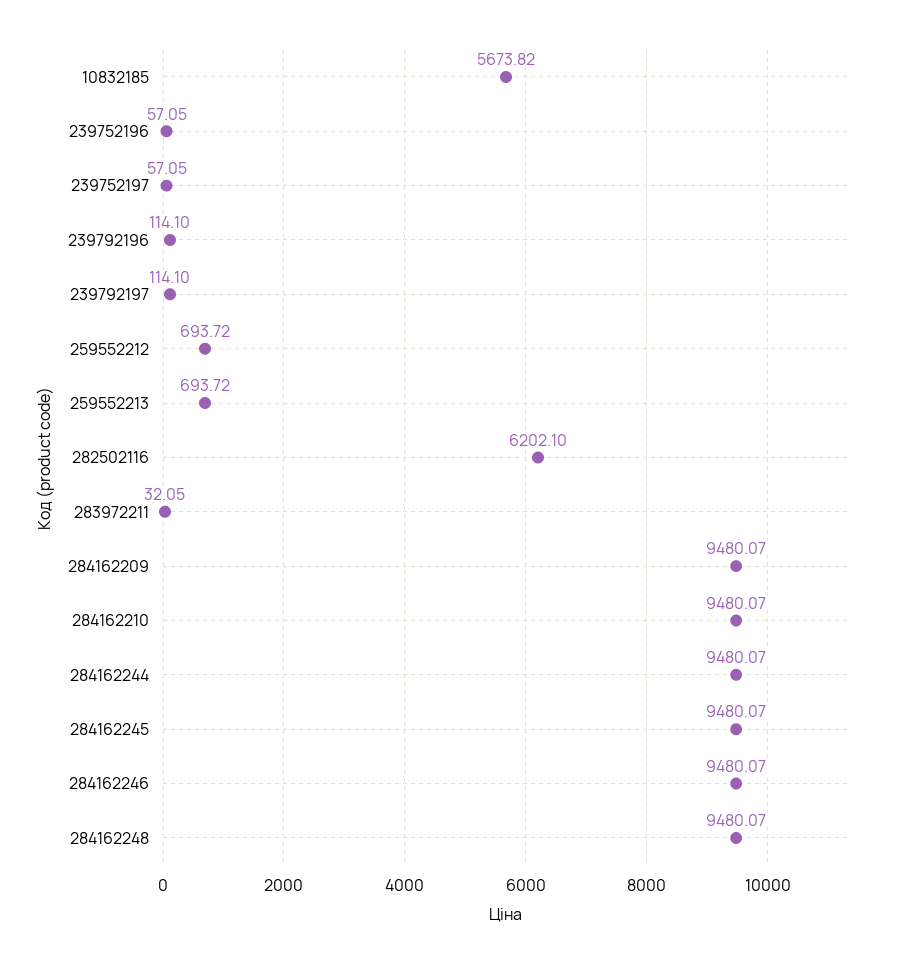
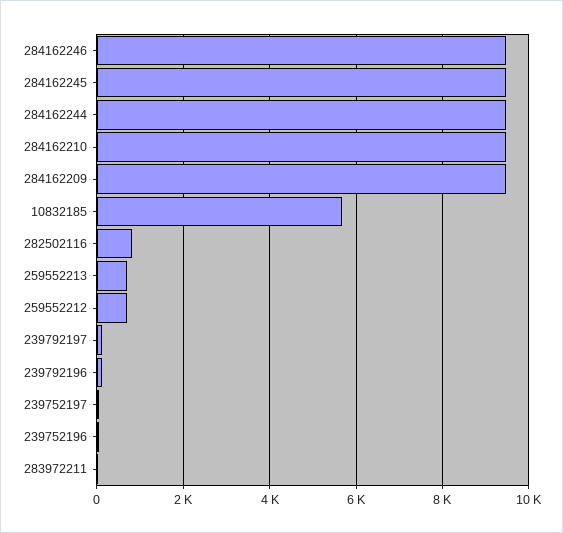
282502116: 6202.1 -> 800
284162248: 9480.07 -> none

